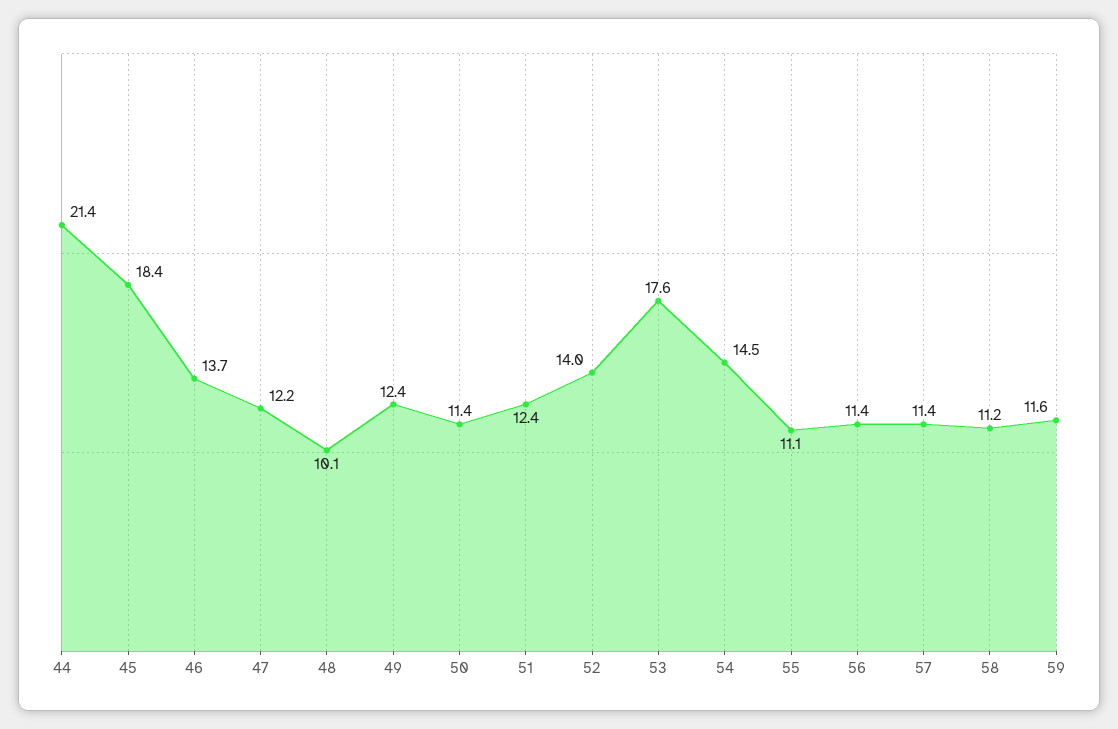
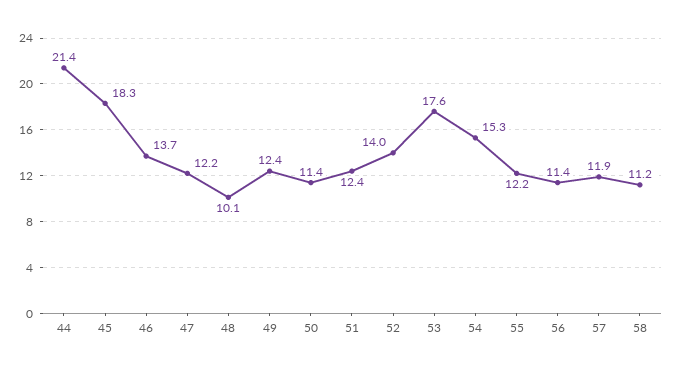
45: 18.4 -> 18.3
54: 14.5 -> 15.3
55: 11.1 -> 12.2
57: 11.4 -> 11.9
59: 11.6 -> none

